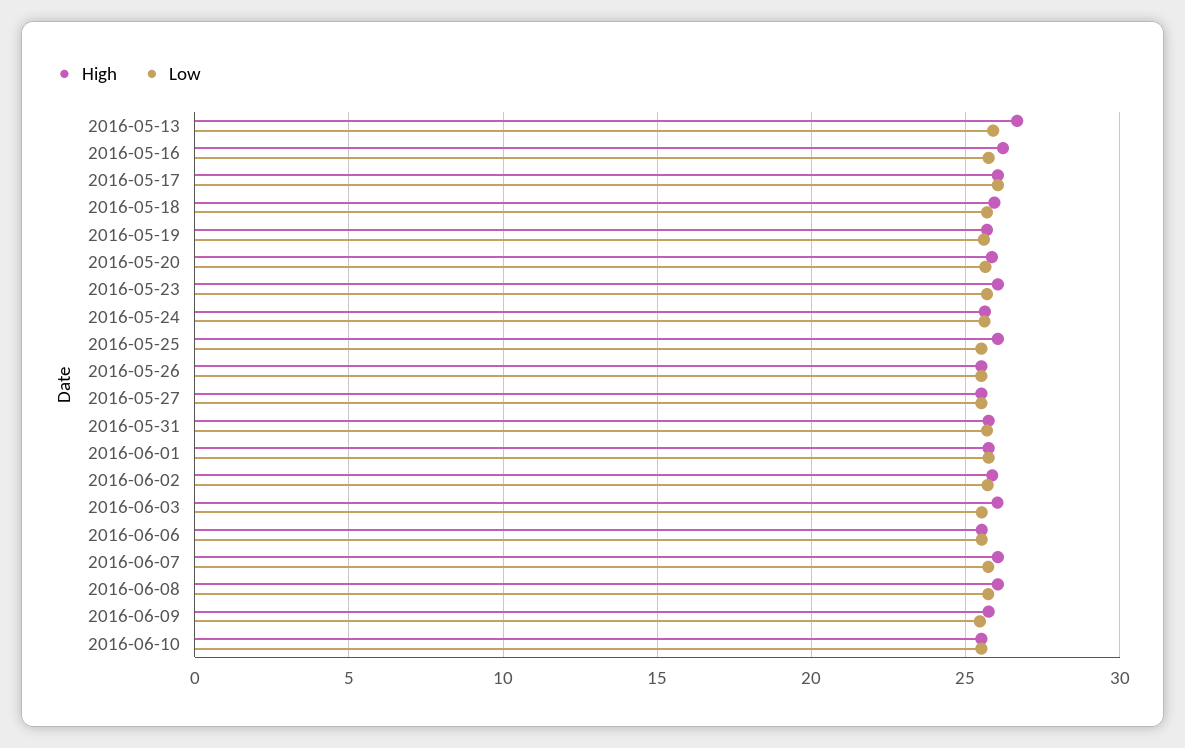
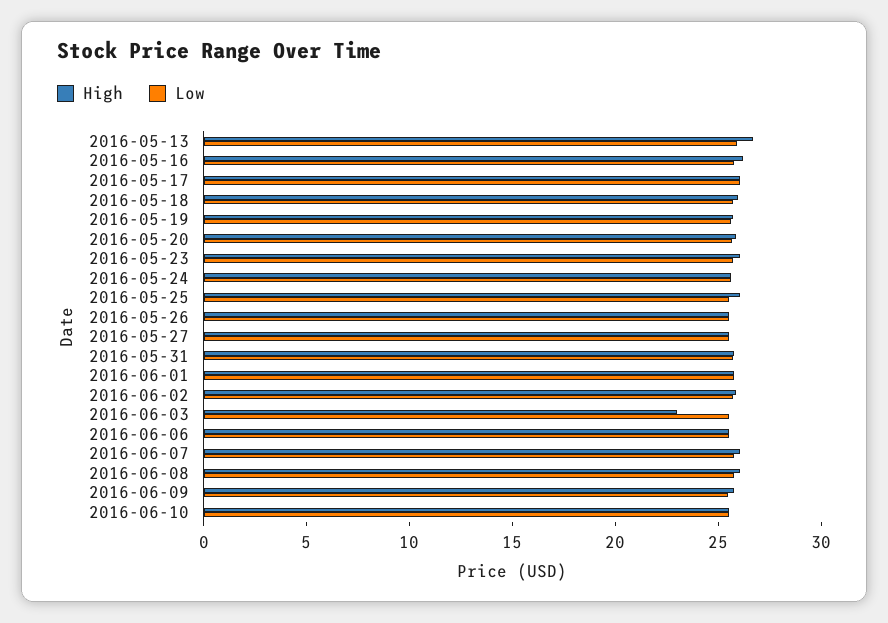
High, 2016-06-03: 26 -> 23

